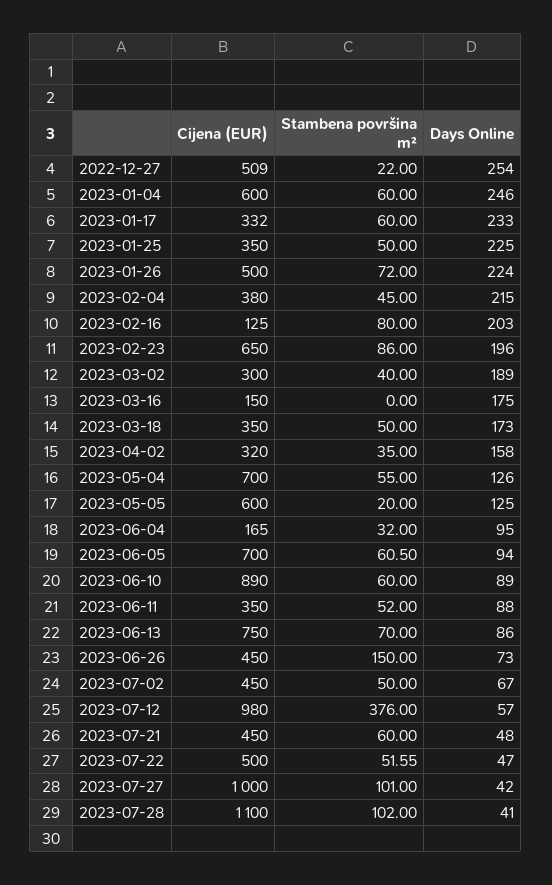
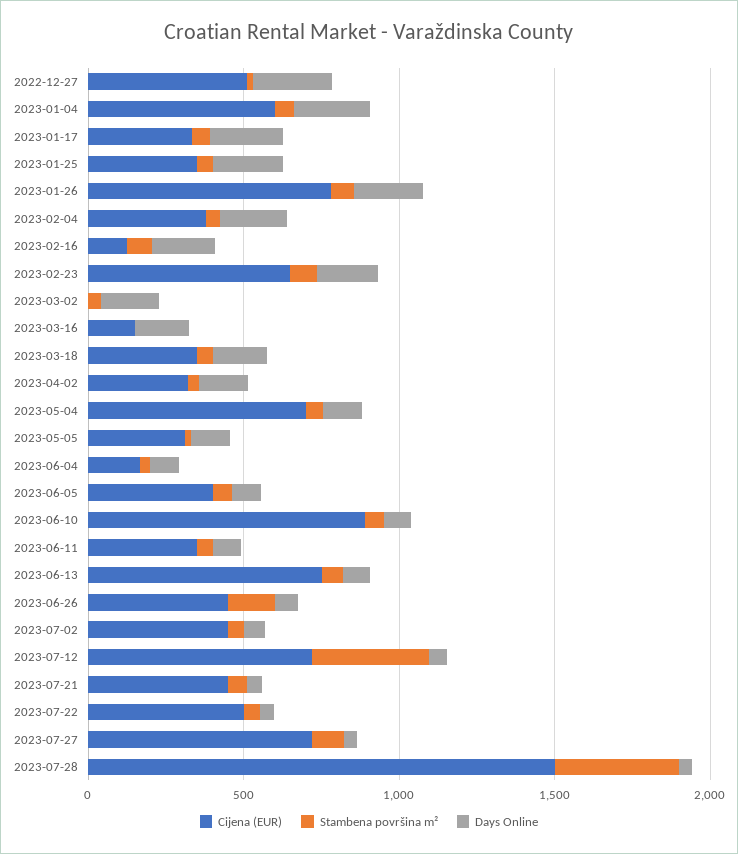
Cijena (EUR), 2023-01-26: 500 -> 800
Cijena (EUR), 2023-03-02: 300 -> 0
Cijena (EUR), 2023-05-05: 600 -> 300
Cijena (EUR), 2023-06-05: 700 -> 400
Cijena (EUR), 2023-07-12: 980 -> 700
Cijena (EUR), 2023-07-27: 1000 -> 700
Cijena (EUR), 2023-07-28: 1100 -> 1500
Stambena površina m², 2023-07-28: 102 -> 400

